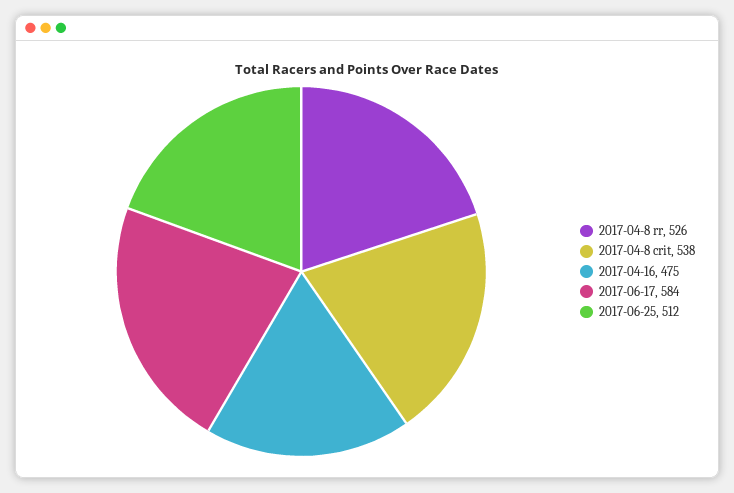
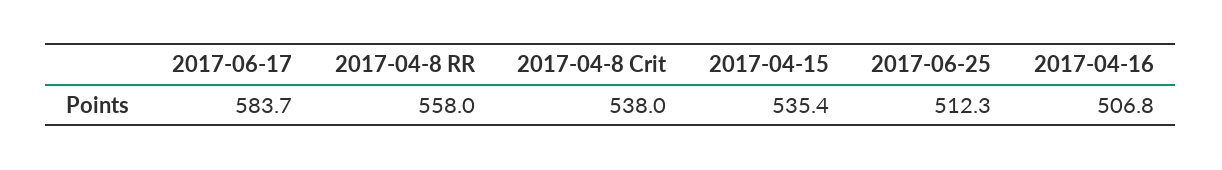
2017-04-8 rr: 526 -> 558
2017-04-16: 475 -> 506.8
2017-04-15: none -> 535.4

